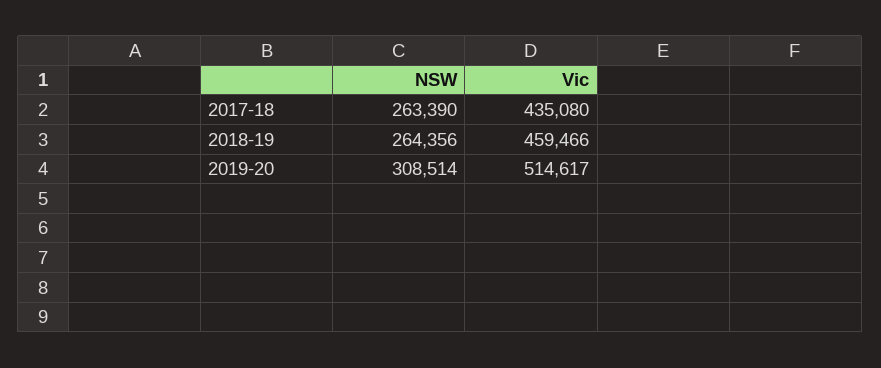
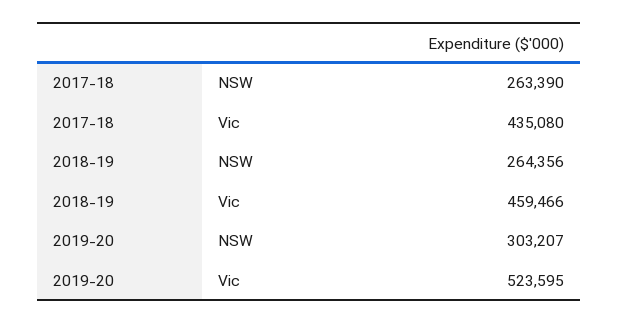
NSW, 2019-20: 308514 -> 303207
Vic, 2019-20: 514617 -> 523595

